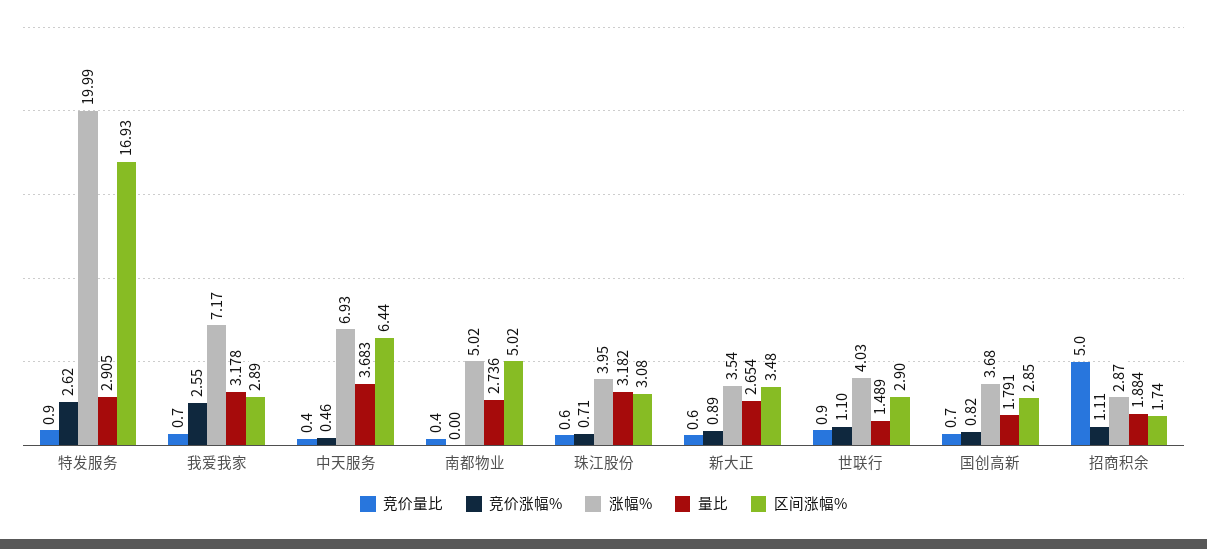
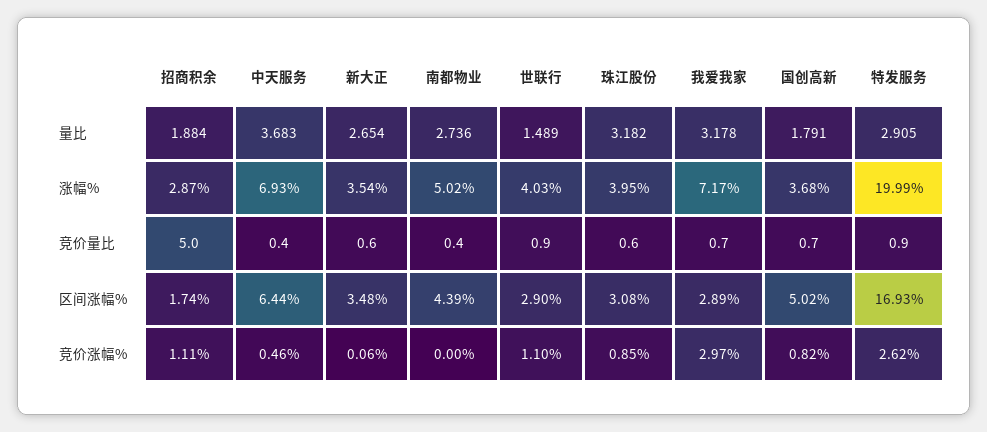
竞价涨幅%, 我爱我家: 2.55 -> 2.97
区间涨幅%, 南都物业: 5.02 -> 4.39
竞价涨幅%, 珠江股份: 0.71 -> 0.85
竞价涨幅%, 新大正: 0.89 -> 0.06
区间涨幅%, 国创高新: 2.85 -> 5.02

